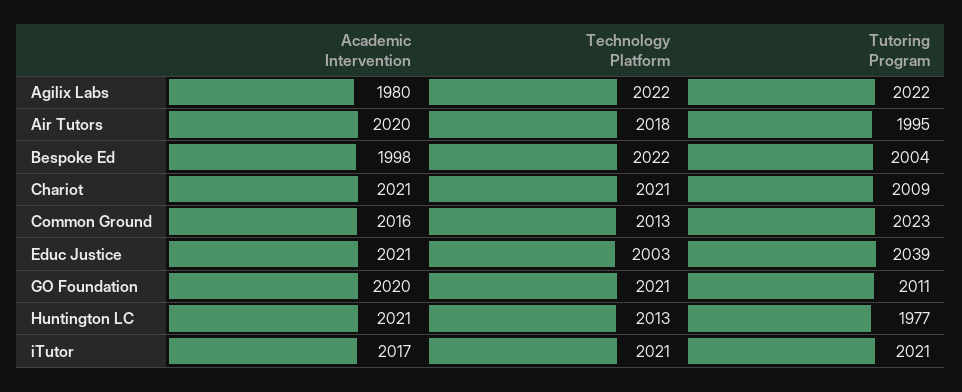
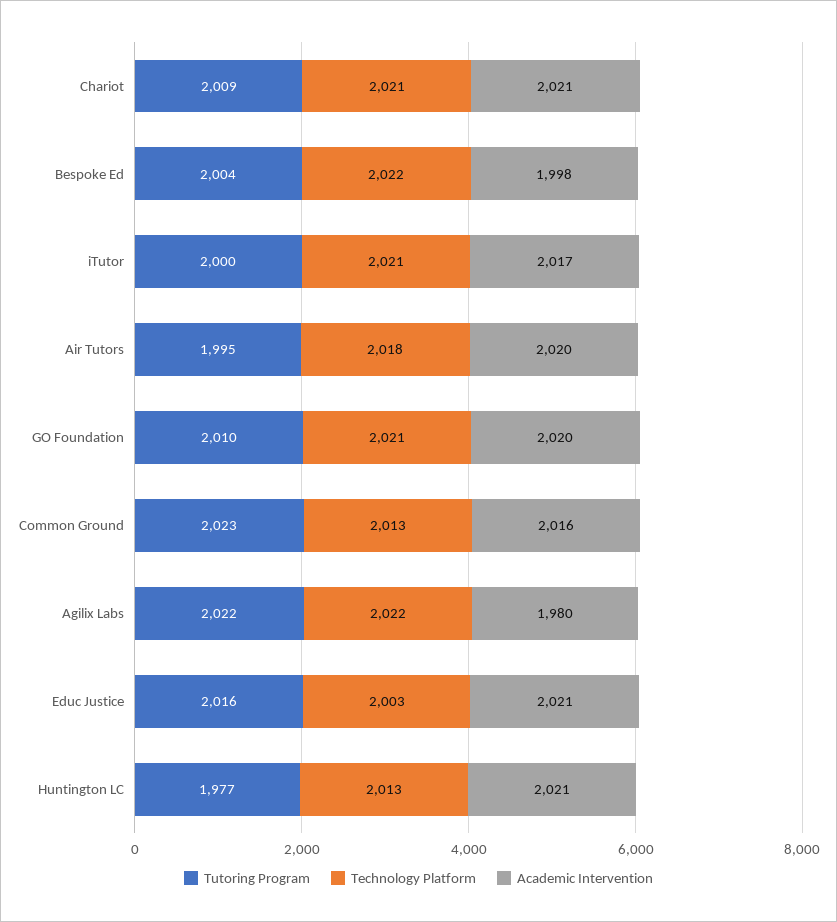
Tutoring Program, Educ Justice: 2039 -> 2016
Tutoring Program, GO Foundation: 2011 -> 2010
Tutoring Program, iTutor: 2021 -> 2000

